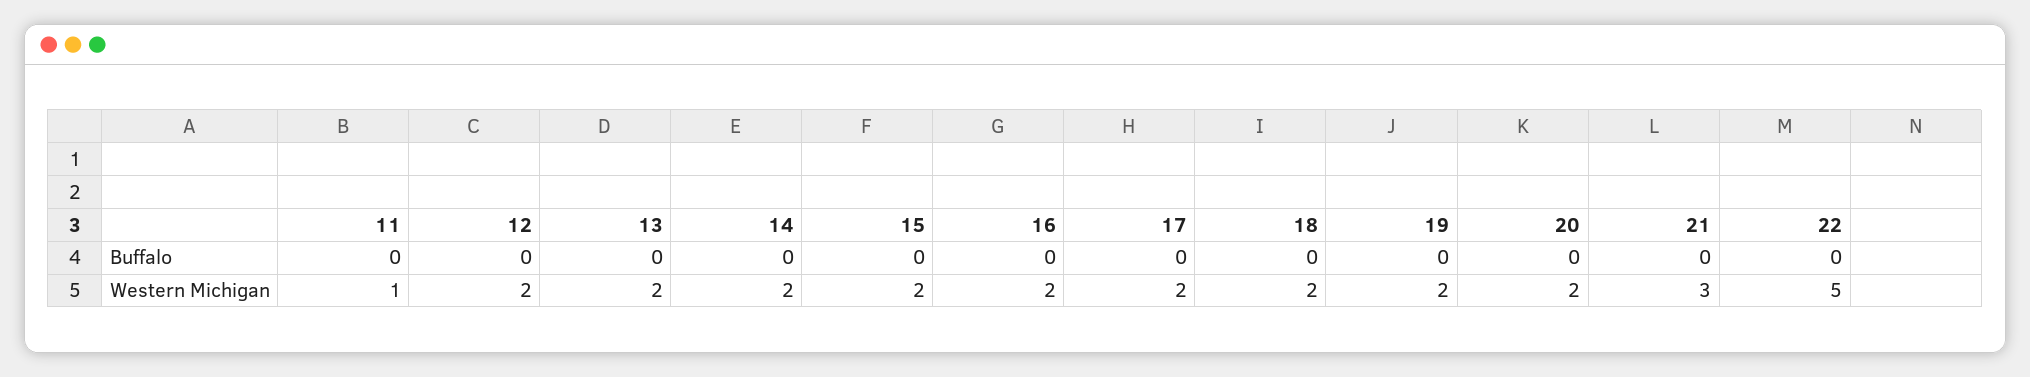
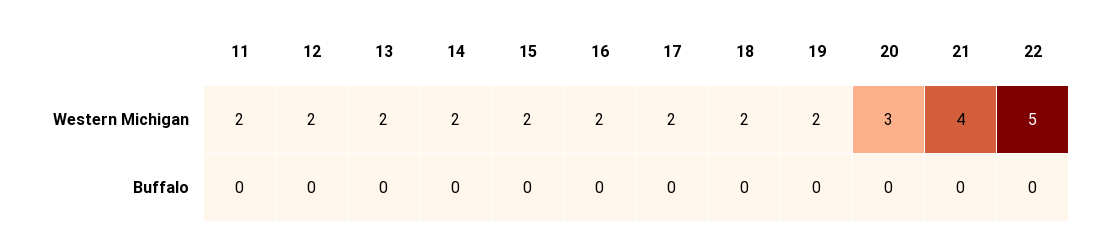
11, Western Michigan: 1 -> 2
20, Western Michigan: 2 -> 3
21, Western Michigan: 3 -> 4

